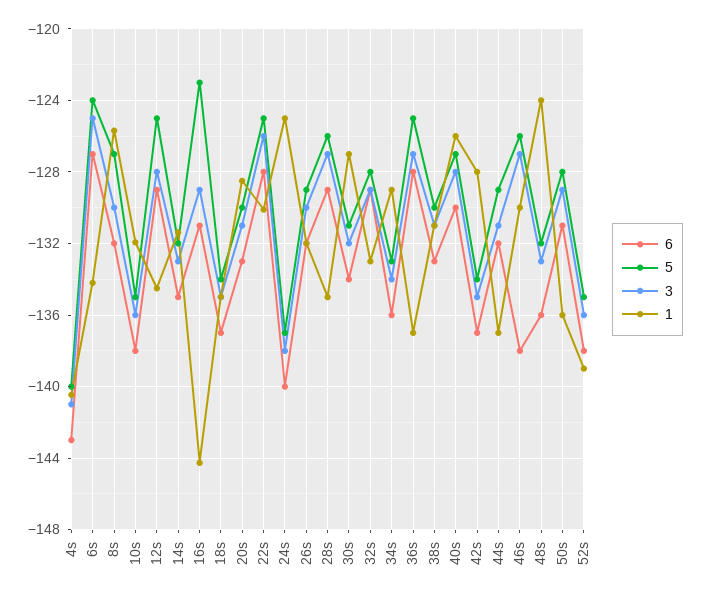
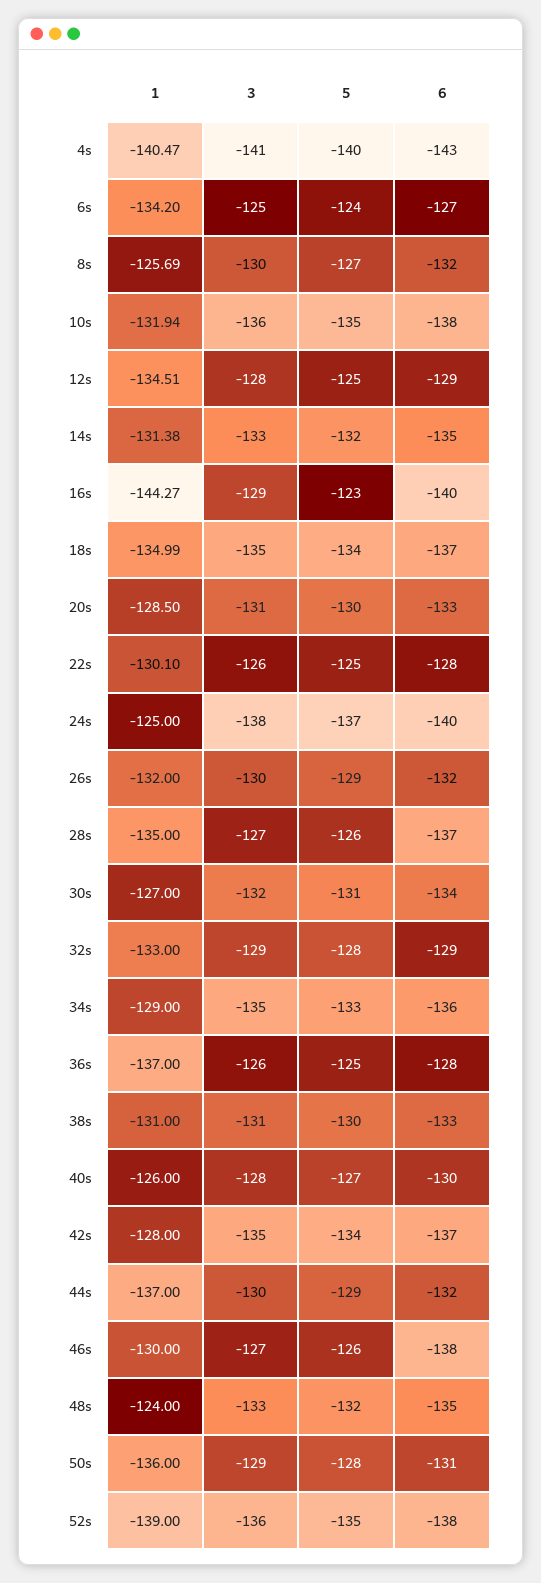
6, 16s: -131 -> -140
6, 28s: -129 -> -137
3, 34s: -134 -> -135
3, 36s: -127 -> -126
3, 44s: -131 -> -130
6, 48s: -136 -> -135

